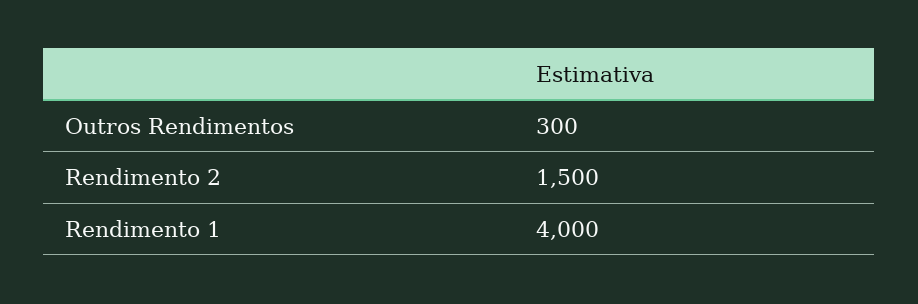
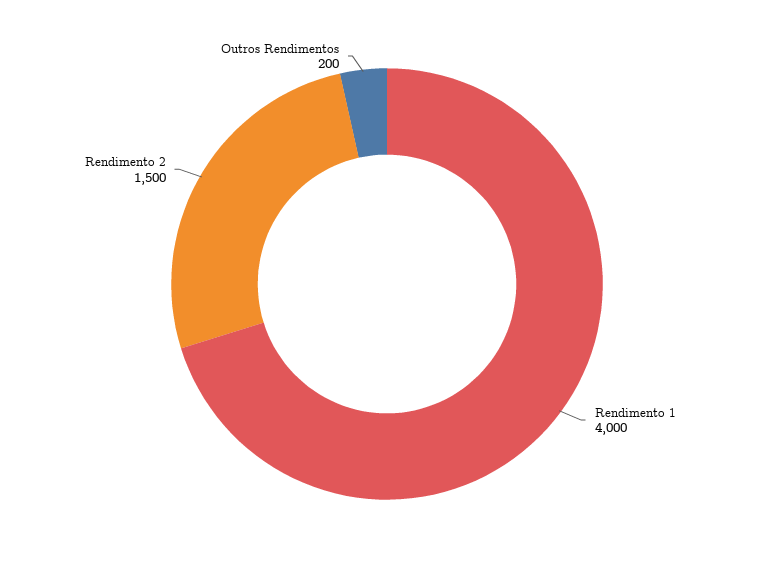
Outros Rendimentos: 300 -> 200

